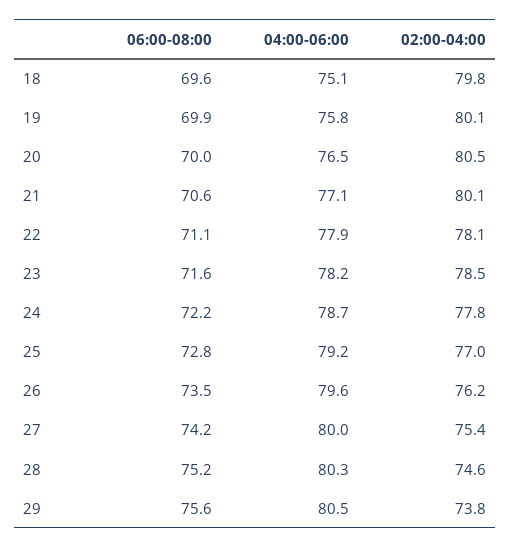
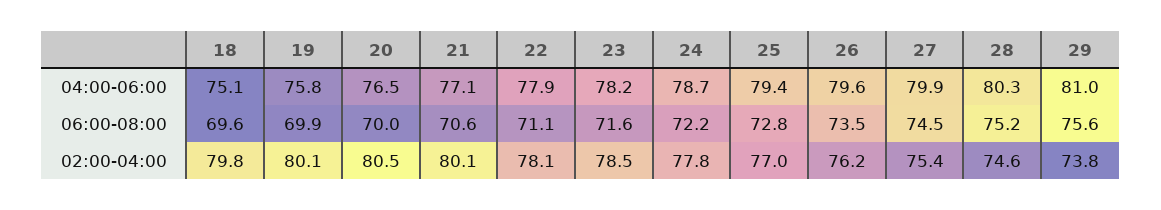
04:00-06:00, 25: 79.2 -> 79.4
06:00-08:00, 27: 74.2 -> 74.5
04:00-06:00, 27: 80 -> 79.9
04:00-06:00, 29: 80.5 -> 81

